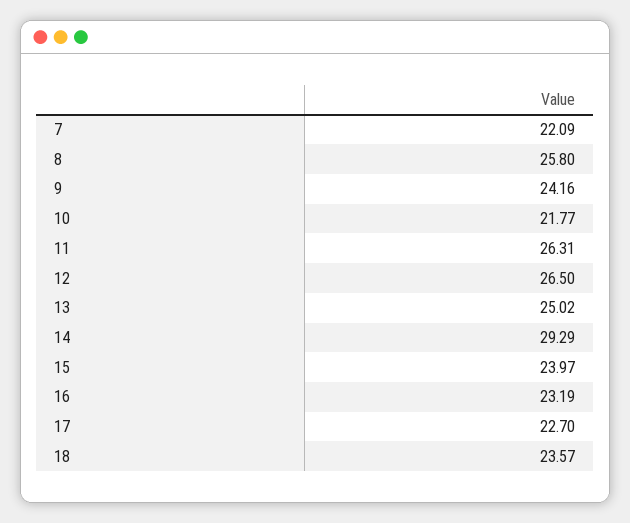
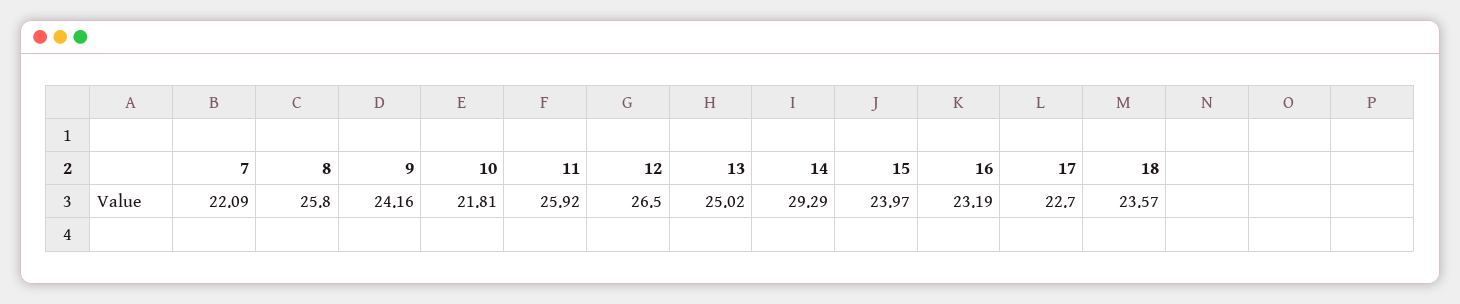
10: 21.77 -> 21.81
11: 26.31 -> 25.92

